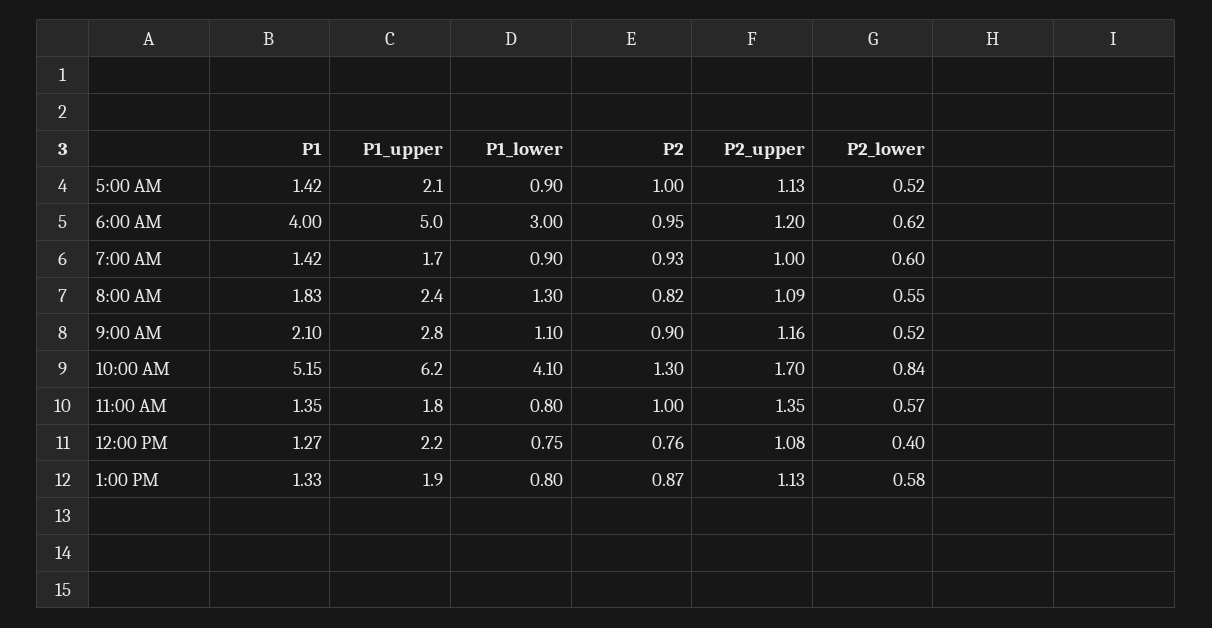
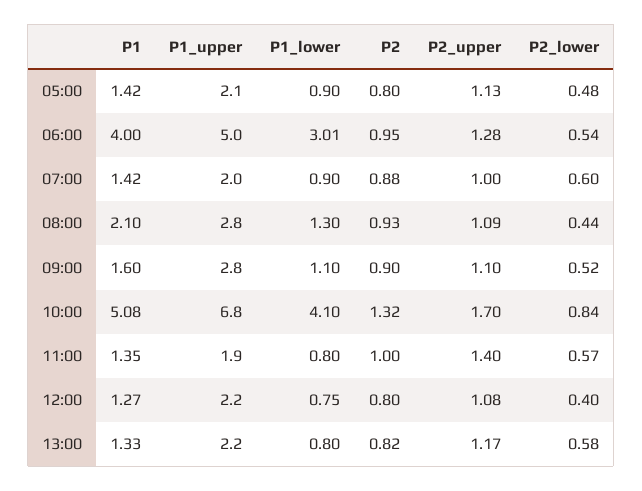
P2, 5:00 AM: 1 -> 0.8
P2_lower, 5:00 AM: 0.52 -> 0.48
P1_lower, 6:00 AM: 3 -> 3.01
P2_upper, 6:00 AM: 1.2 -> 1.28
P2_lower, 6:00 AM: 0.62 -> 0.54
P1_upper, 7:00 AM: 1.7 -> 2
P2, 7:00 AM: 0.93 -> 0.88
P1, 8:00 AM: 1.83 -> 2.1
P1_upper, 8:00 AM: 2.4 -> 2.8
P2, 8:00 AM: 0.82 -> 0.93
P2_lower, 8:00 AM: 0.55 -> 0.44
P1, 9:00 AM: 2.1 -> 1.6
P2_upper, 9:00 AM: 1.16 -> 1.1
P1, 10:00 AM: 5.15 -> 5.08
P1_upper, 10:00 AM: 6.2 -> 6.8
P2, 10:00 AM: 1.3 -> 1.32
P1_upper, 11:00 AM: 1.8 -> 1.9
P2_upper, 11:00 AM: 1.35 -> 1.4
P2, 12:00 PM: 0.76 -> 0.8
P1_upper, 1:00 PM: 1.9 -> 2.2
P2, 1:00 PM: 0.87 -> 0.82
P2_upper, 1:00 PM: 1.13 -> 1.17

